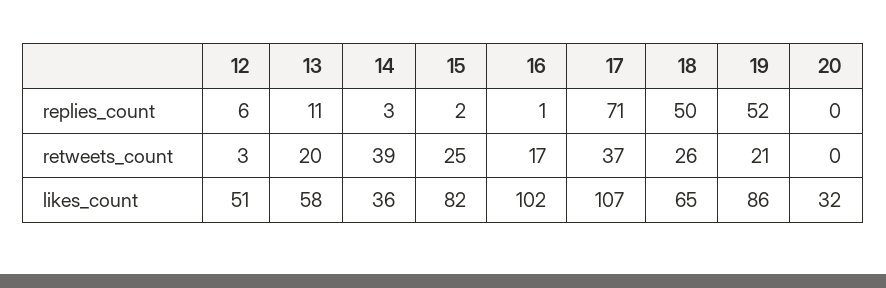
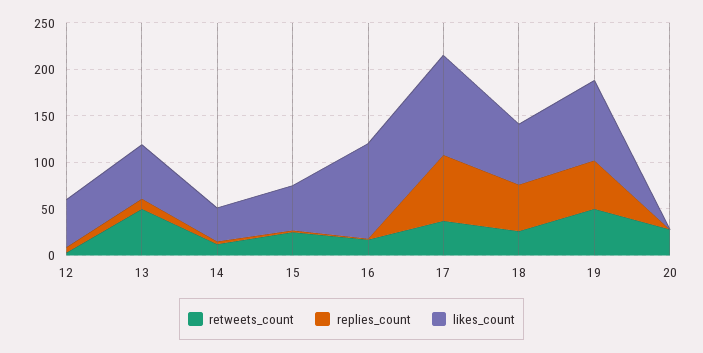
retweets_count, 13: 20 -> 50
retweets_count, 14: 39 -> 10
retweets_count, 19: 21 -> 50
retweets_count, 20: 0 -> 30
likes_count, 15: 82 -> 50
likes_count, 20: 32 -> 0

